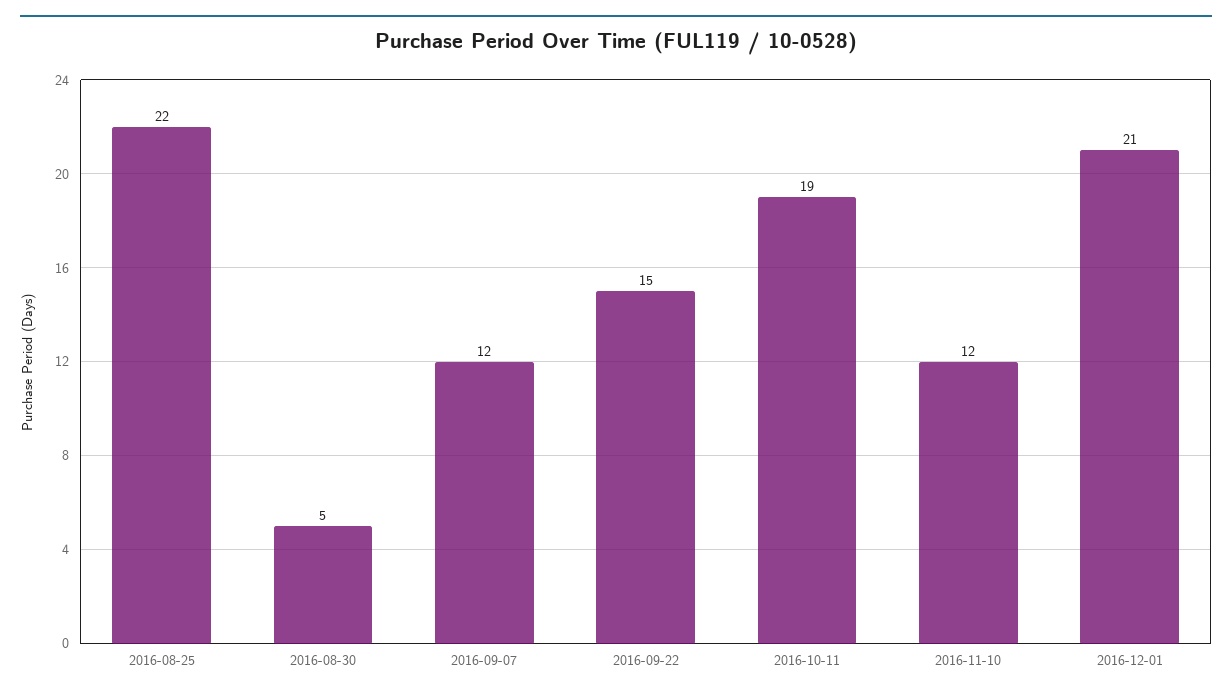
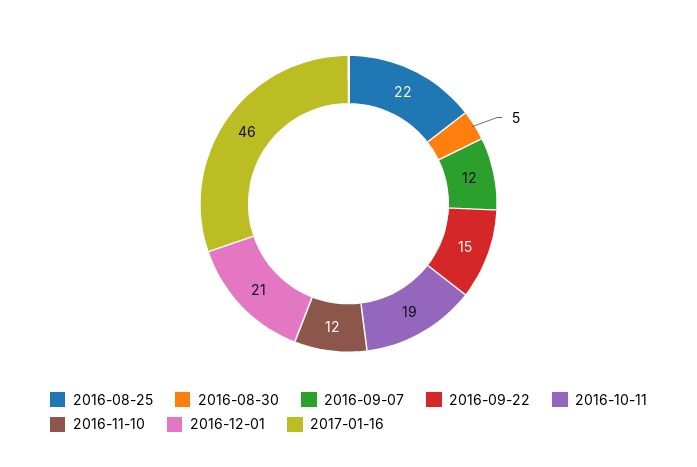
2017-01-16: none -> 46

